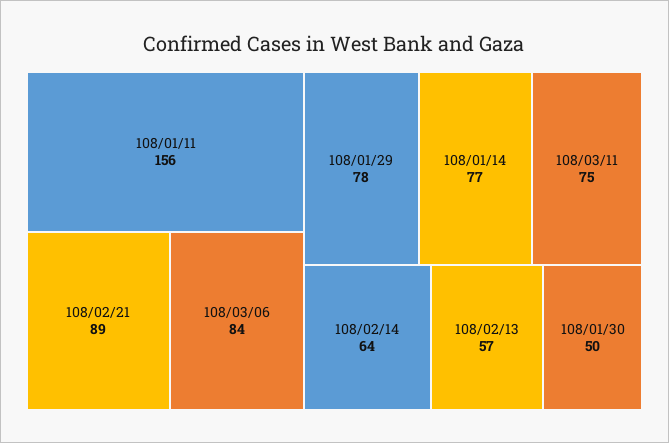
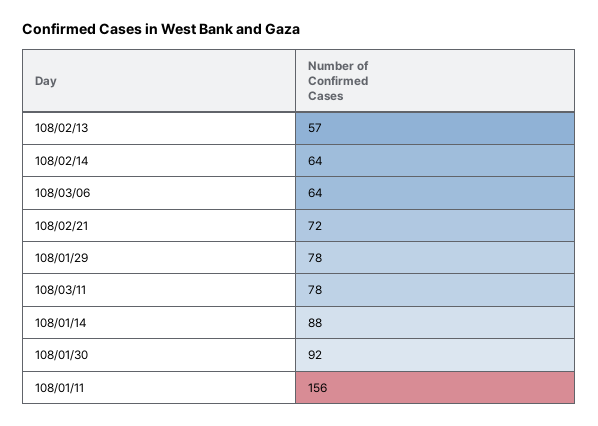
108/02/21: 89 -> 72
108/03/06: 84 -> 64
108/01/14: 77 -> 88
108/03/11: 75 -> 78
108/01/30: 50 -> 92

